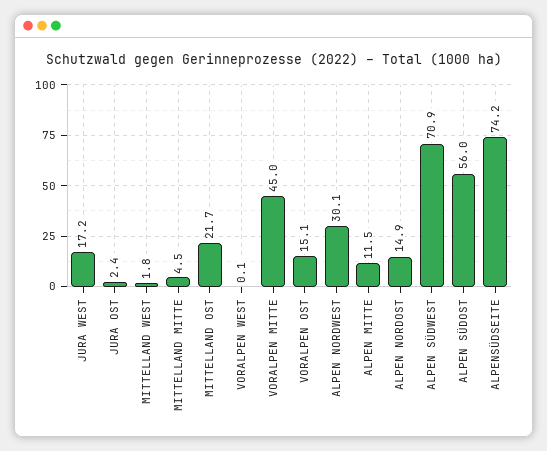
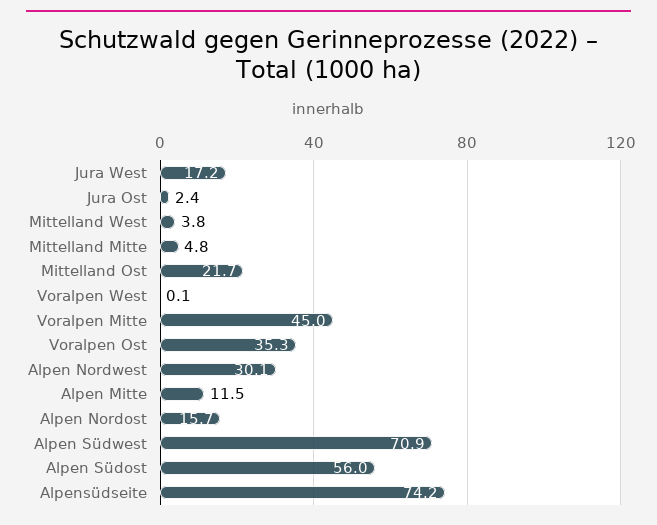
MITTELLAND WEST: 1.8 -> 3.8
MITTELLAND MITTE: 4.5 -> 4.8
VORALPEN OST: 15.1 -> 35.3
ALPEN NORDOST: 14.9 -> 15.7

